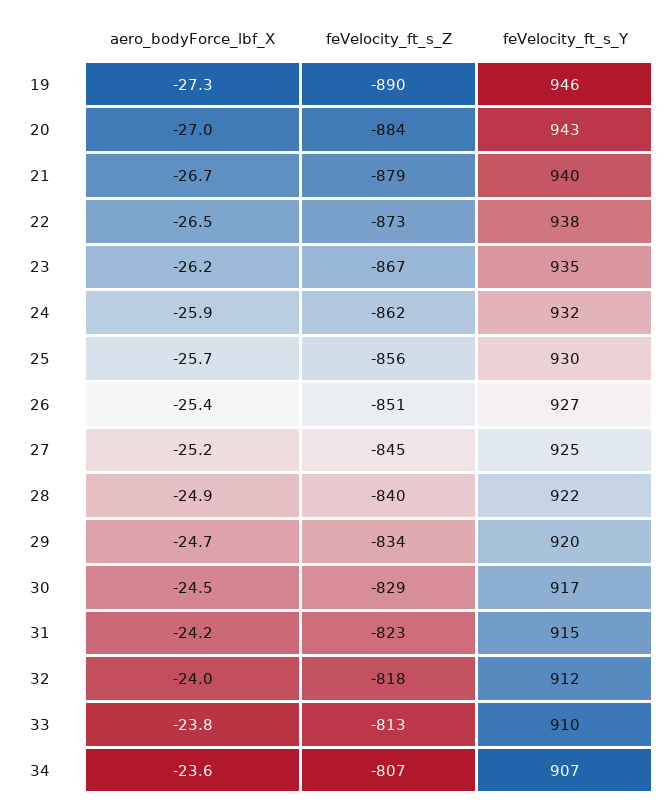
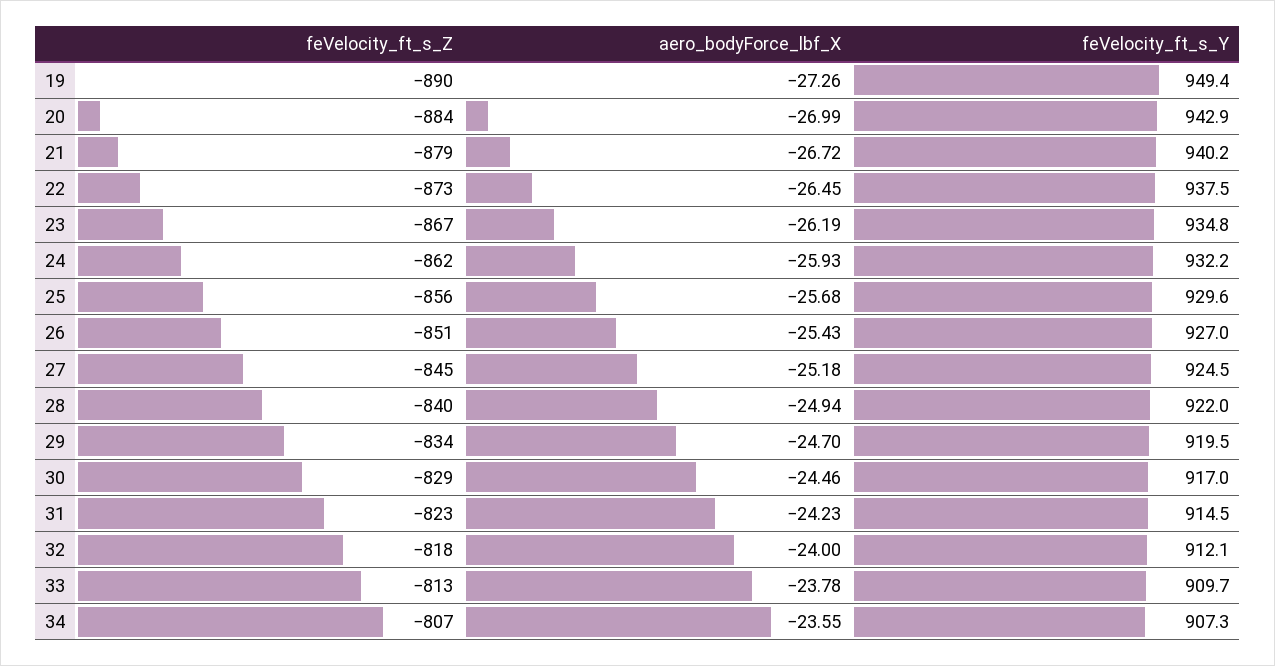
feVelocity_ft_s_Y, 19: 946 -> 949.4

